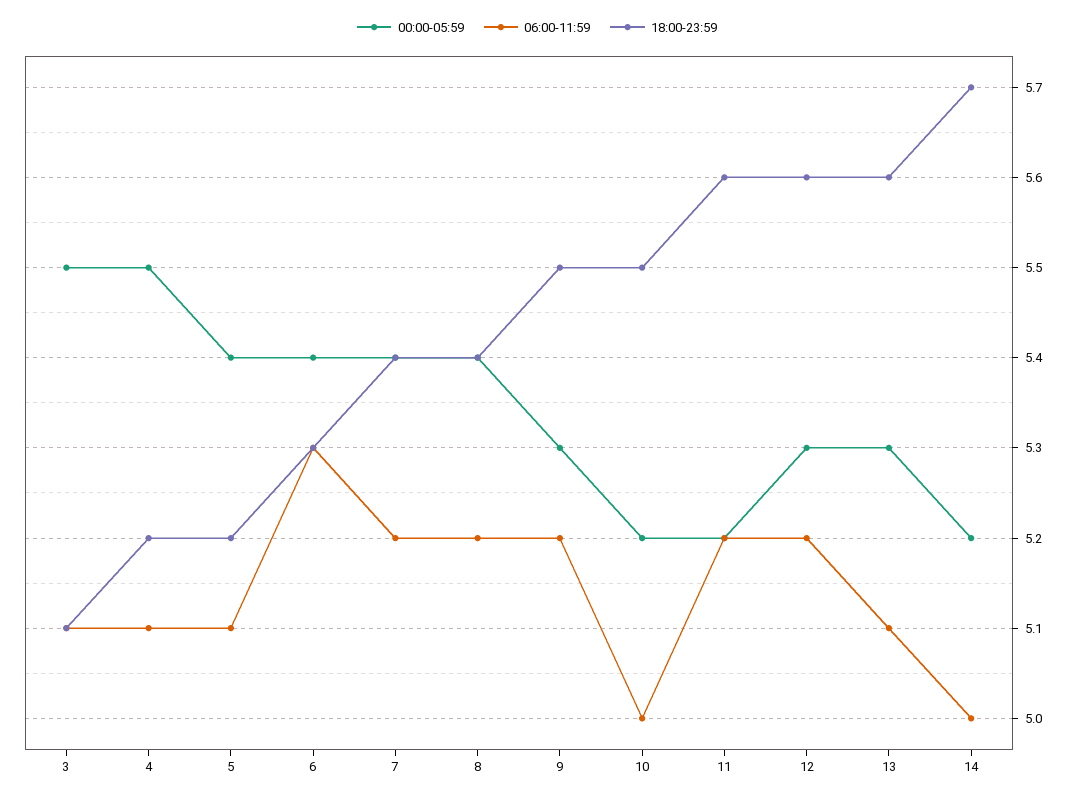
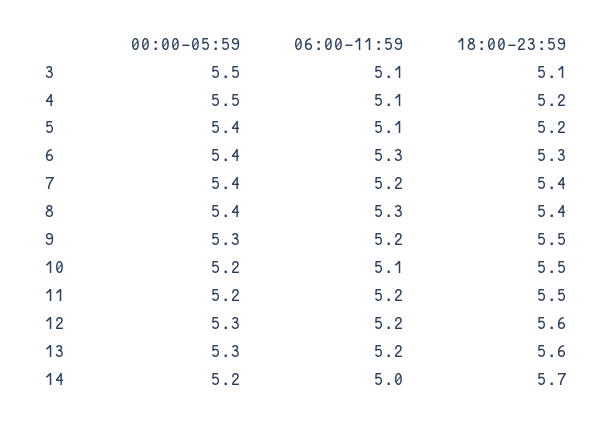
06:00-11:59, 8: 5.2 -> 5.3
06:00-11:59, 10: 5 -> 5.1
18:00-23:59, 11: 5.6 -> 5.5
06:00-11:59, 13: 5.1 -> 5.2

